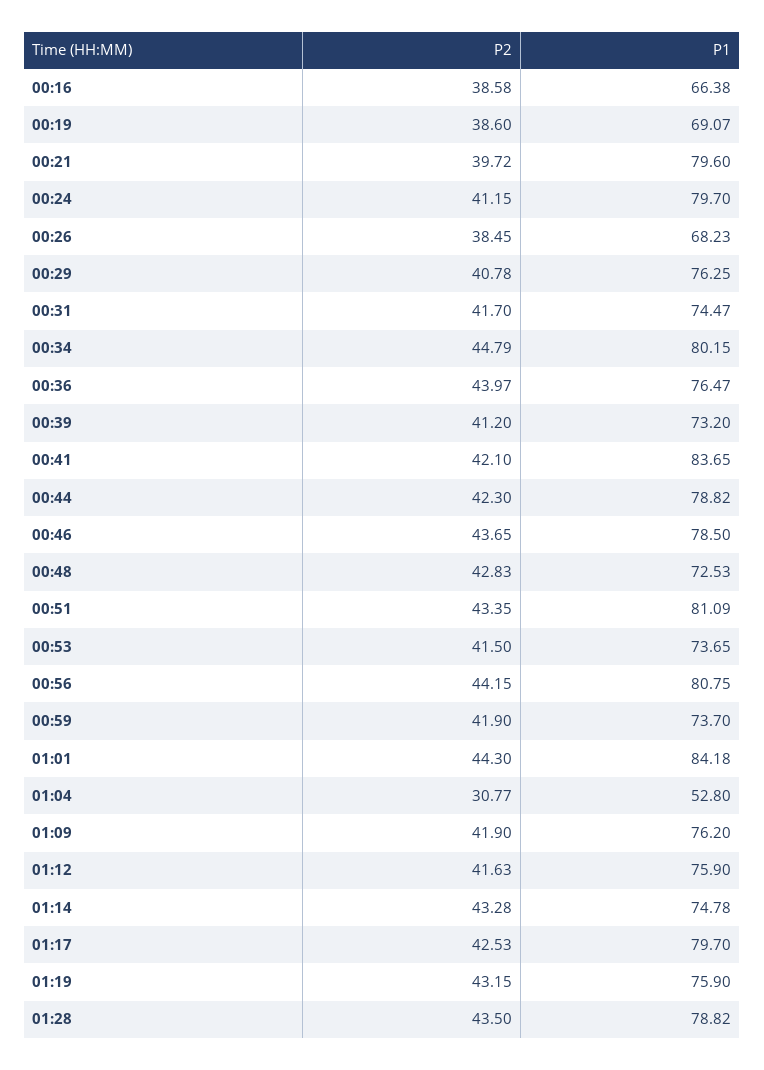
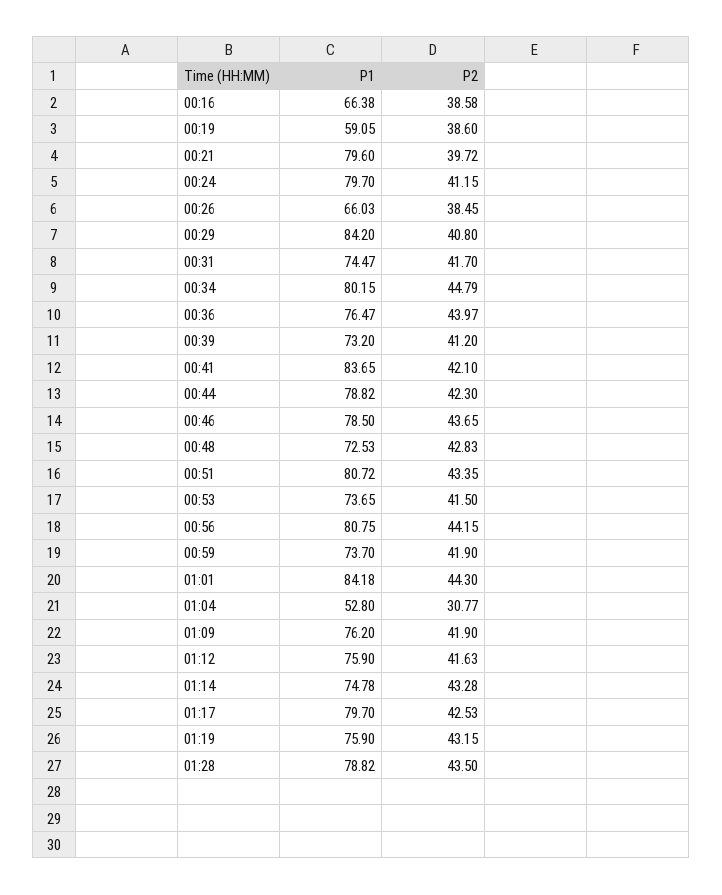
P1, 00:19: 69.07 -> 59.05
P1, 00:26: 68.23 -> 66.03
P2, 00:29: 40.78 -> 40.8
P1, 00:29: 76.25 -> 84.2
P1, 00:51: 81.09 -> 80.72

